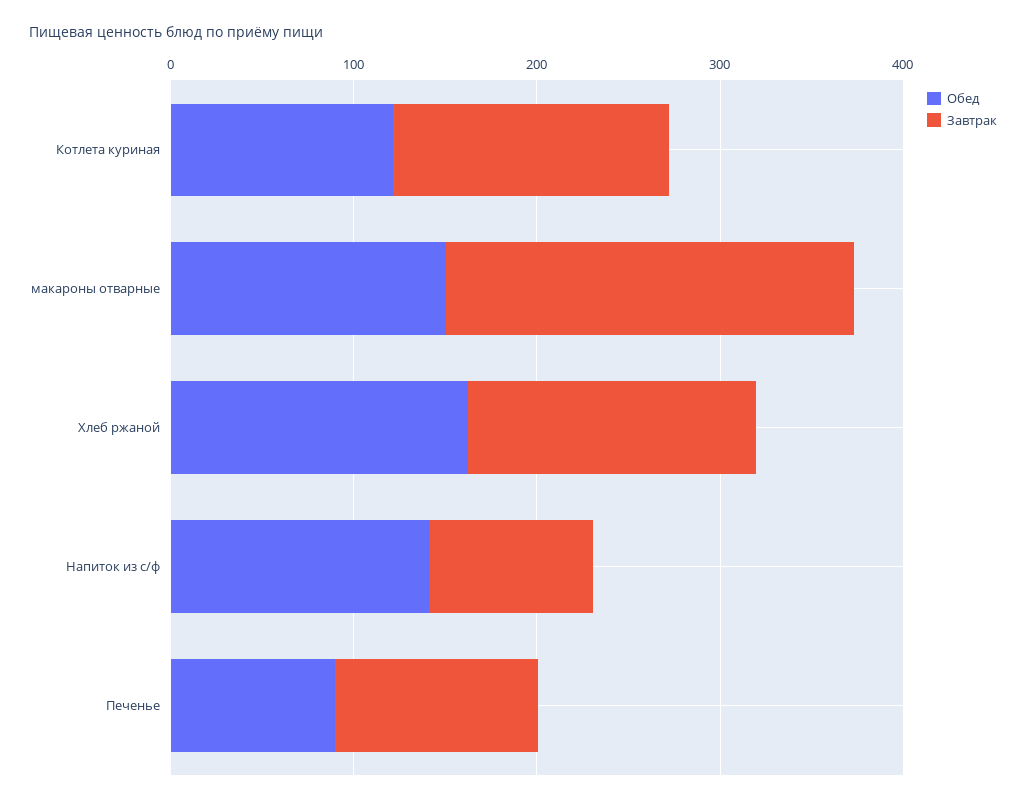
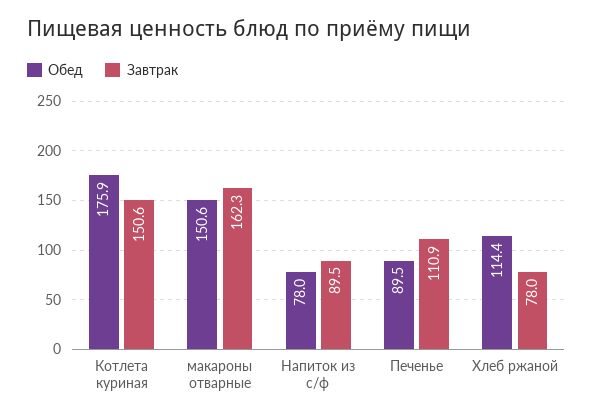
Обед, Котлета куриная: 120 -> 175.9
Завтрак, макароны отварные: 220 -> 162.3
Обед, Хлеб ржаной: 160 -> 114.4
Завтрак, Хлеб ржаной: 160 -> 78
Обед, Напиток из с/ф: 140 -> 78

